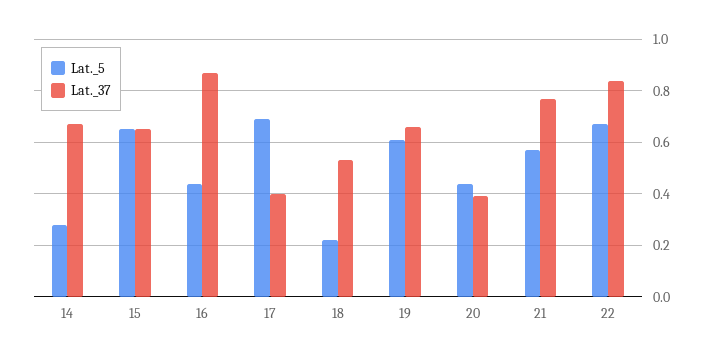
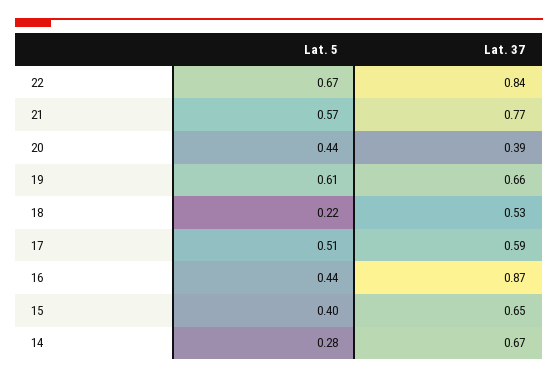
Lat._5, 15: 0.65 -> 0.4
Lat._5, 17: 0.7 -> 0.51
Lat._37, 17: 0.4 -> 0.59

